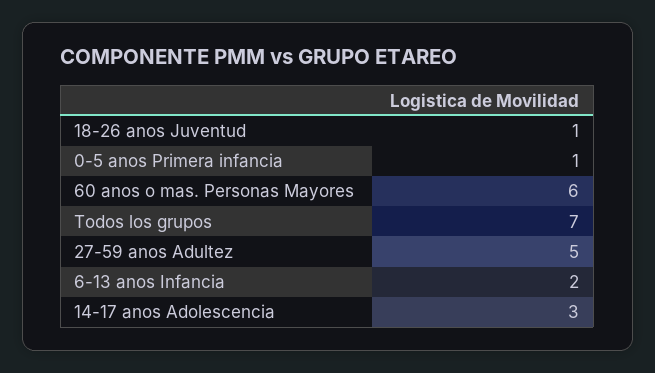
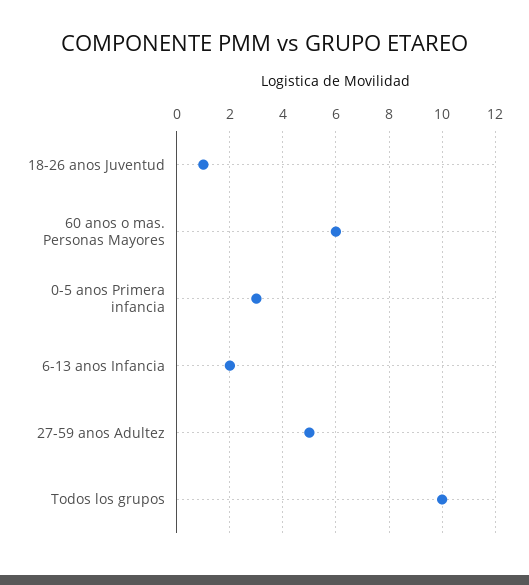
0-5 anos Primera infancia: 1 -> 3
Todos los grupos: 7 -> 10
14-17 anos Adolescencia: 3 -> none

